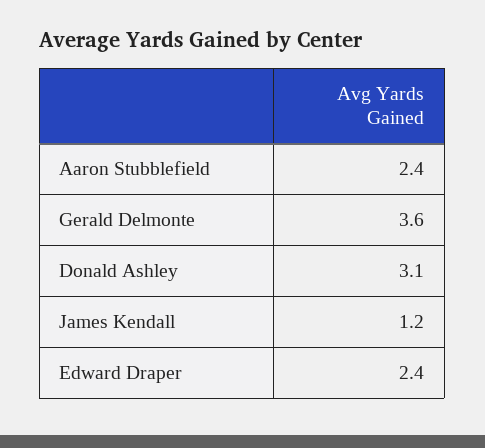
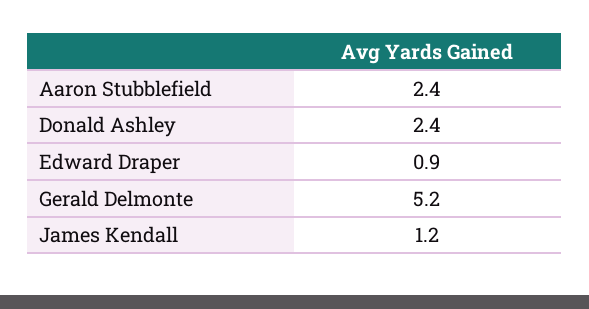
Gerald Delmonte: 3.6 -> 5.2
Donald Ashley: 3.1 -> 2.4
Edward Draper: 2.4 -> 0.9

